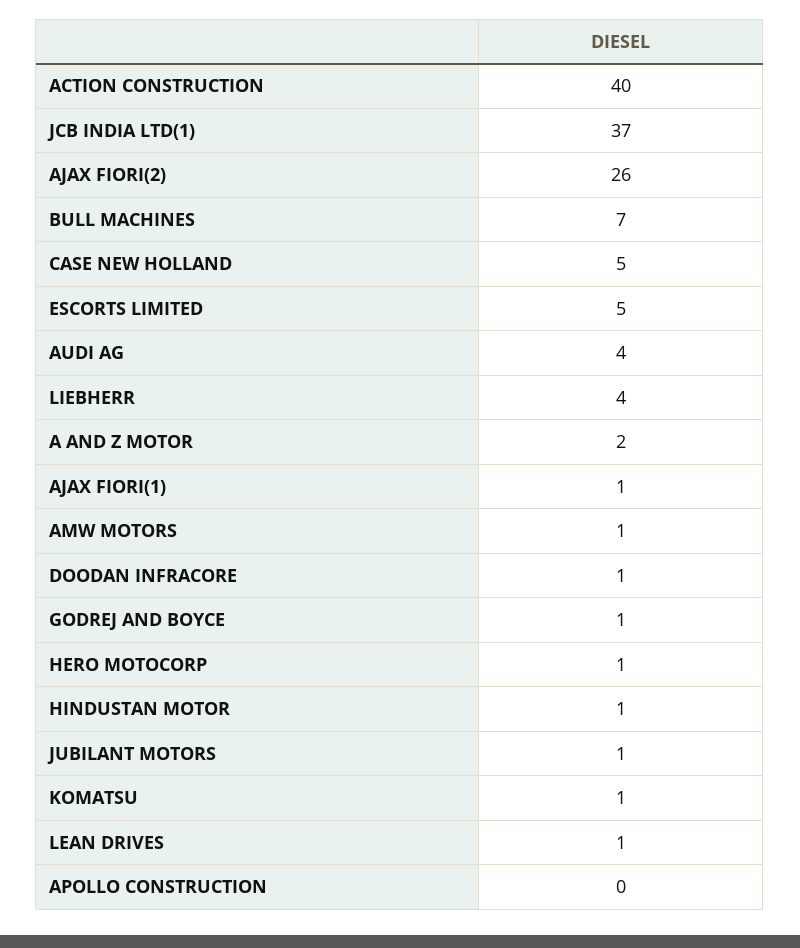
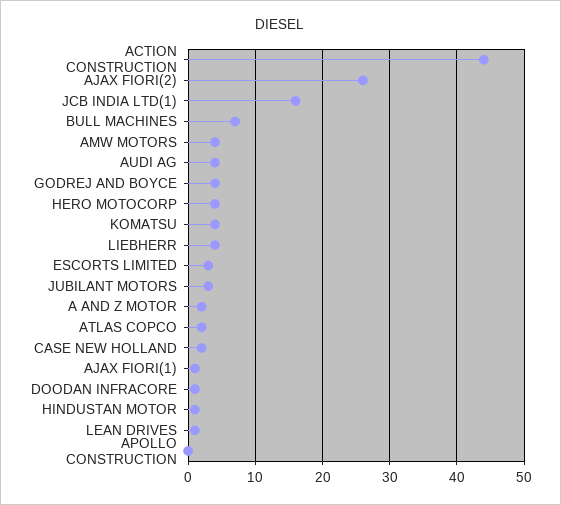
ACTION CONSTRUCTION: 40 -> 44
JCB INDIA LTD(1): 37 -> 16
CASE NEW HOLLAND: 5 -> 2
ESCORTS LIMITED: 5 -> 3
AMW MOTORS: 1 -> 4
GODREJ AND BOYCE: 1 -> 4
HERO MOTOCORP: 1 -> 4
JUBILANT MOTORS: 1 -> 3
KOMATSU: 1 -> 4
ATLAS COPCO: none -> 2

